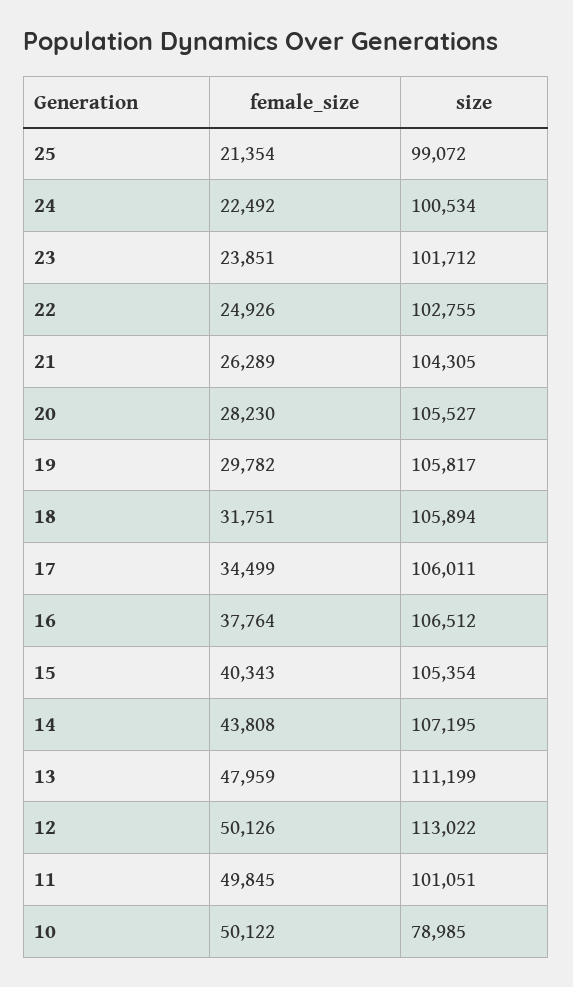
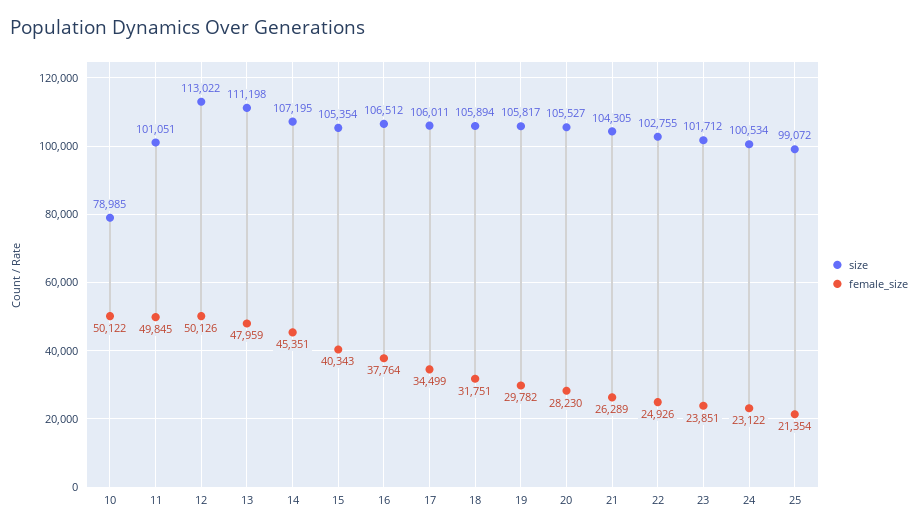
female_size, 24: 22492 -> 23122
female_size, 14: 43808 -> 45351
size, 13: 111199 -> 111198

